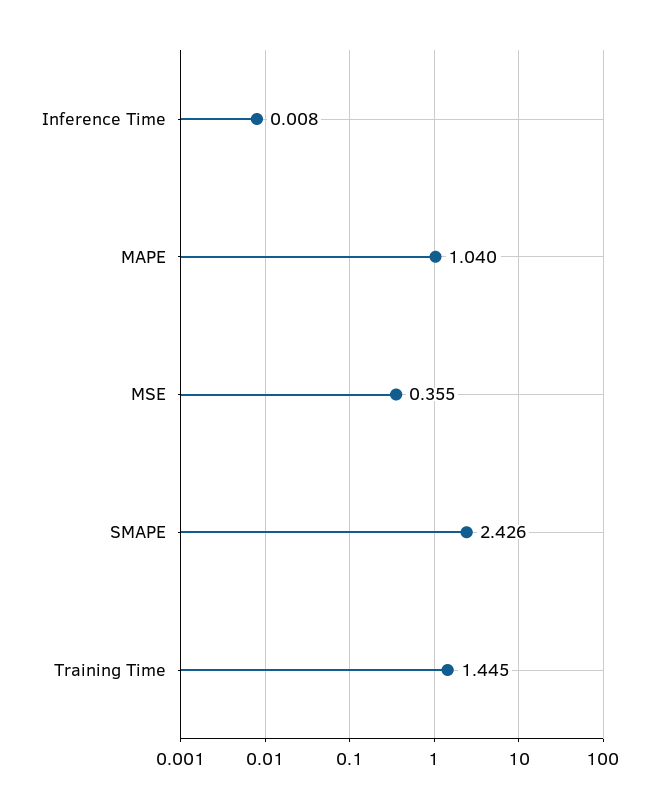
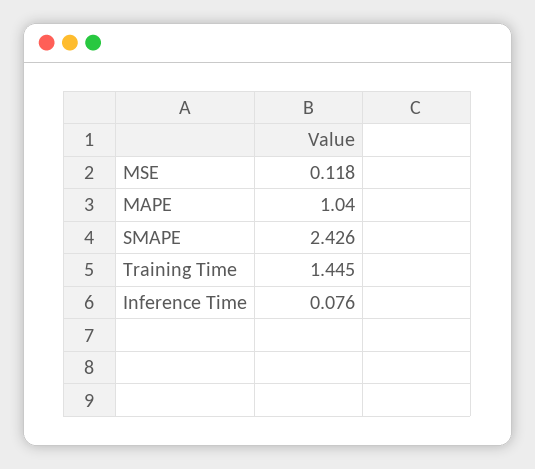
Inference Time: 0.008 -> 0.076
MSE: 0.355 -> 0.118

